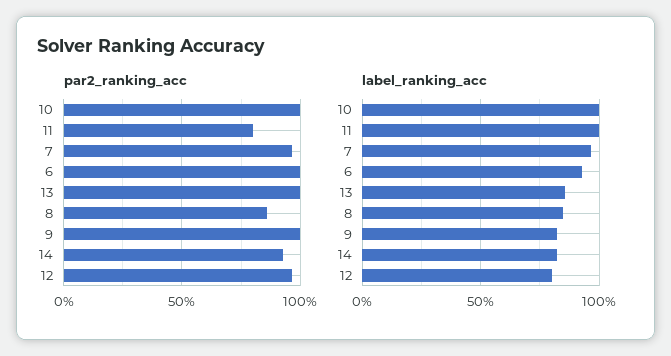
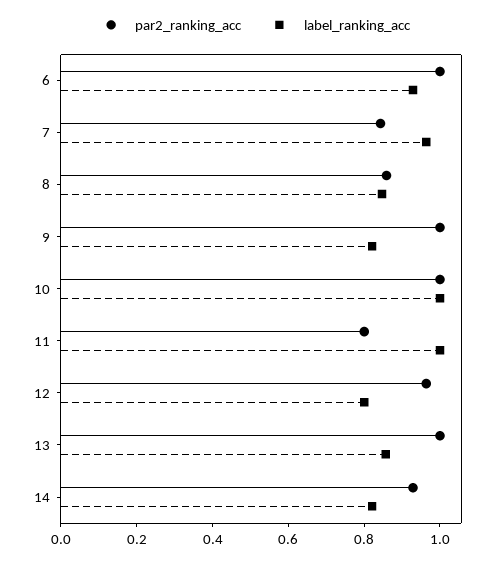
par2_ranking_acc, 7: 0.95 -> 0.85

